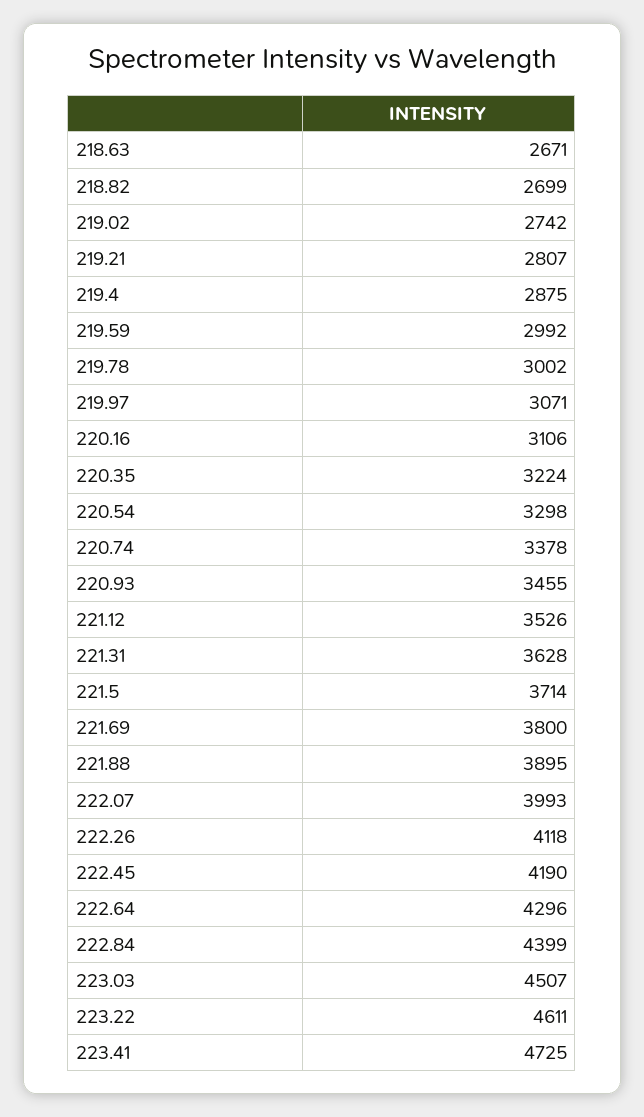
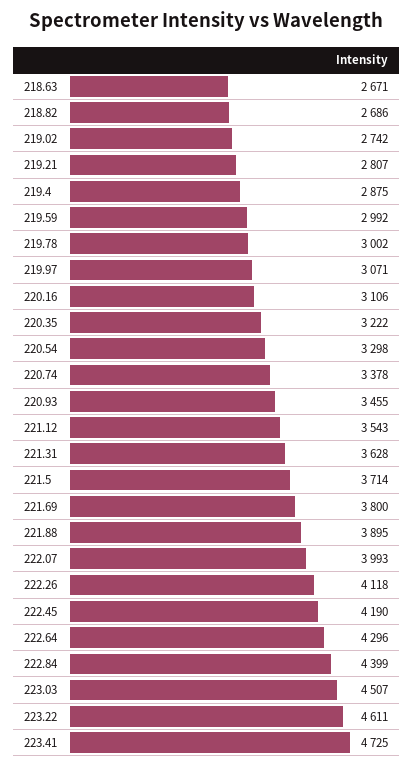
218.82: 2699 -> 2686
220.35: 3224 -> 3222
221.12: 3526 -> 3543

